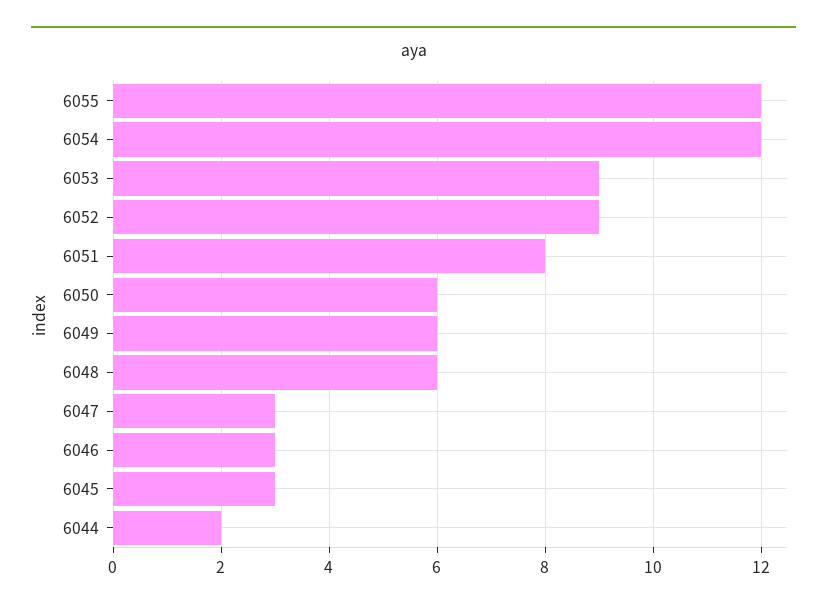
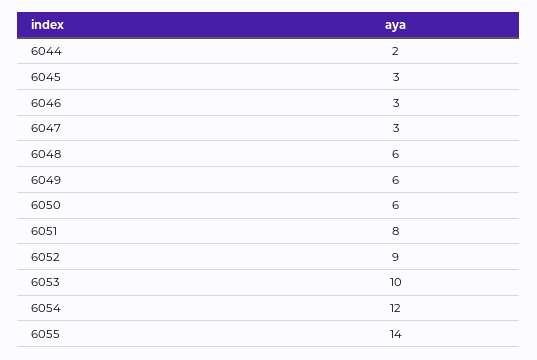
6055: 12 -> 14
6053: 9 -> 10

